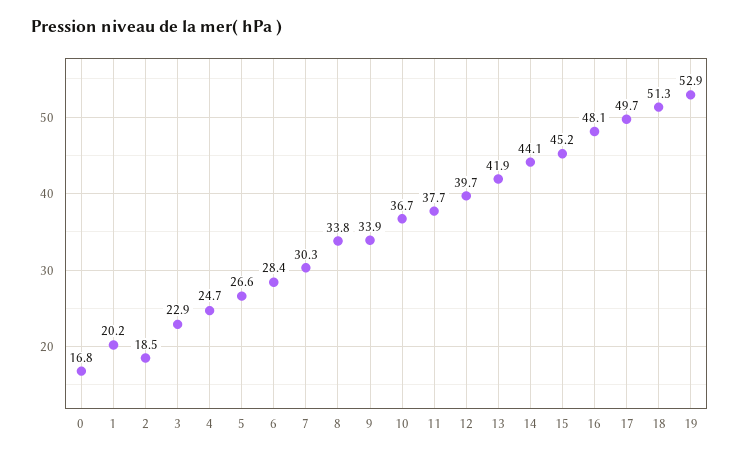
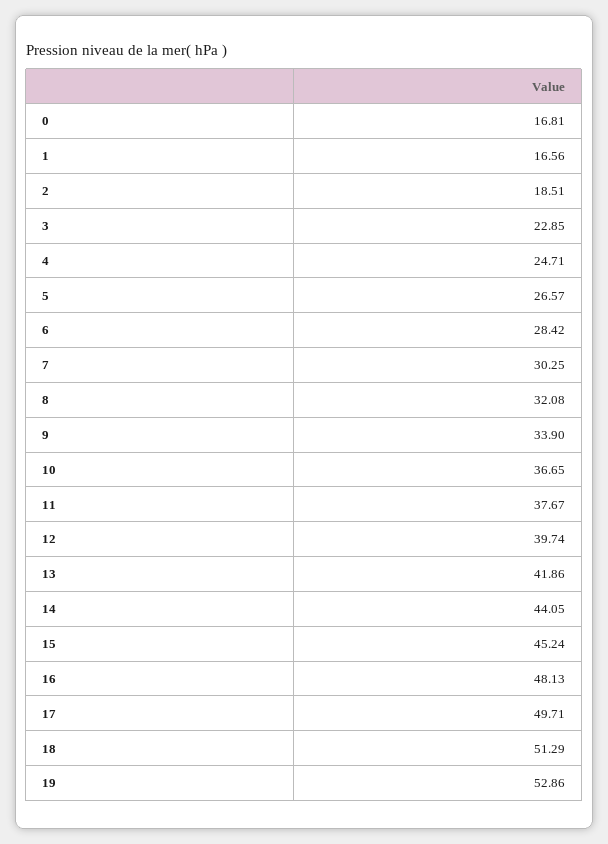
1: 20.2 -> 16.56
8: 33.8 -> 32.08

